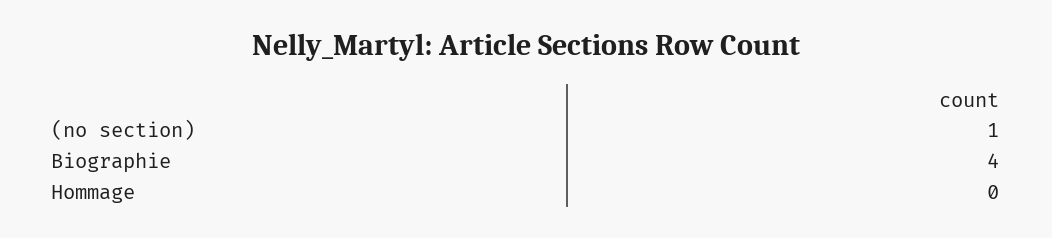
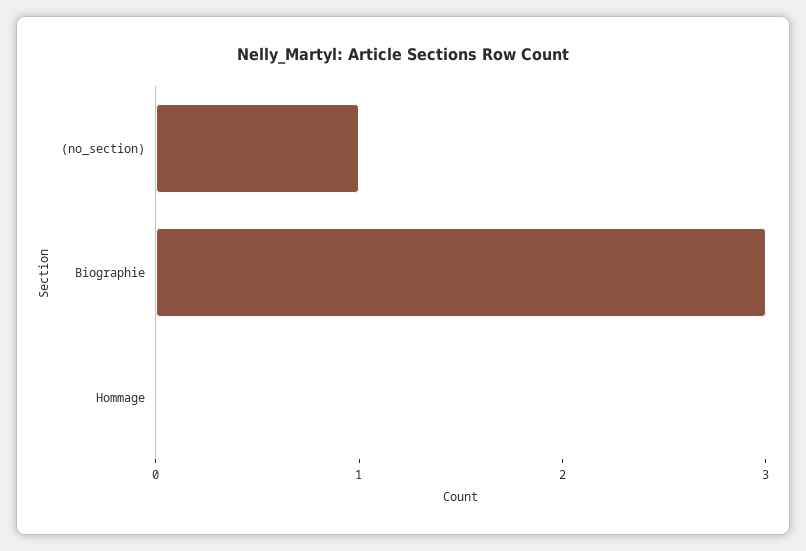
Biographie: 4 -> 3

